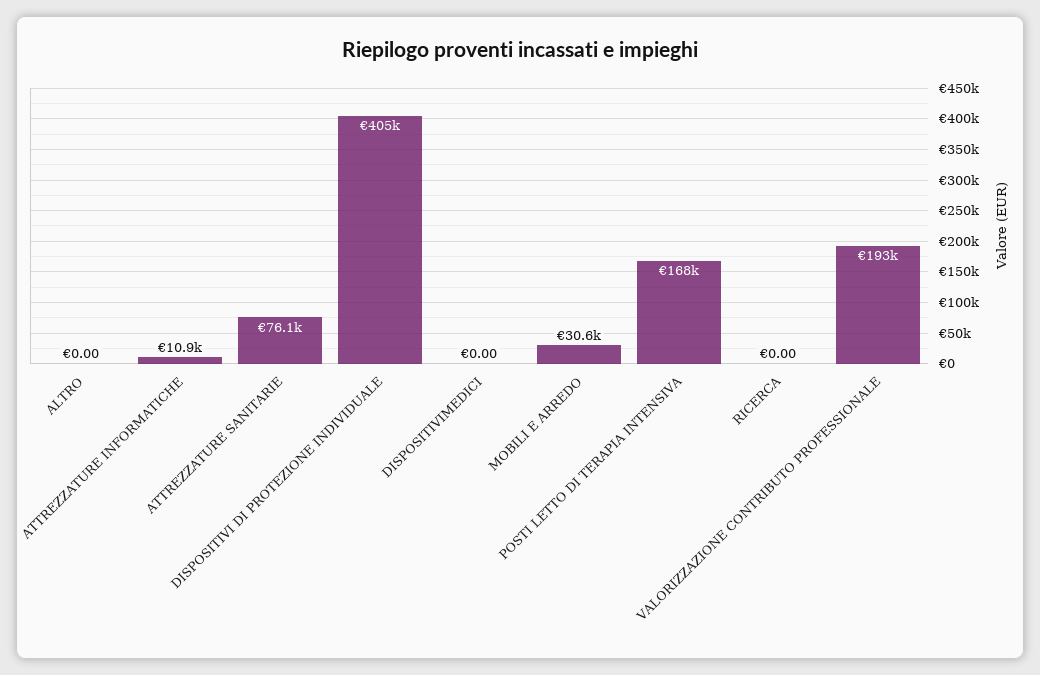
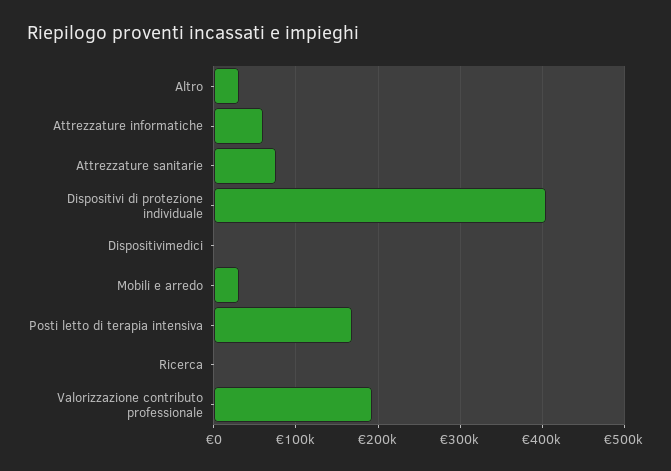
ALTRO: 0 -> 30000
ATTREZZATURE INFORMATICHE: 10900 -> 60000

